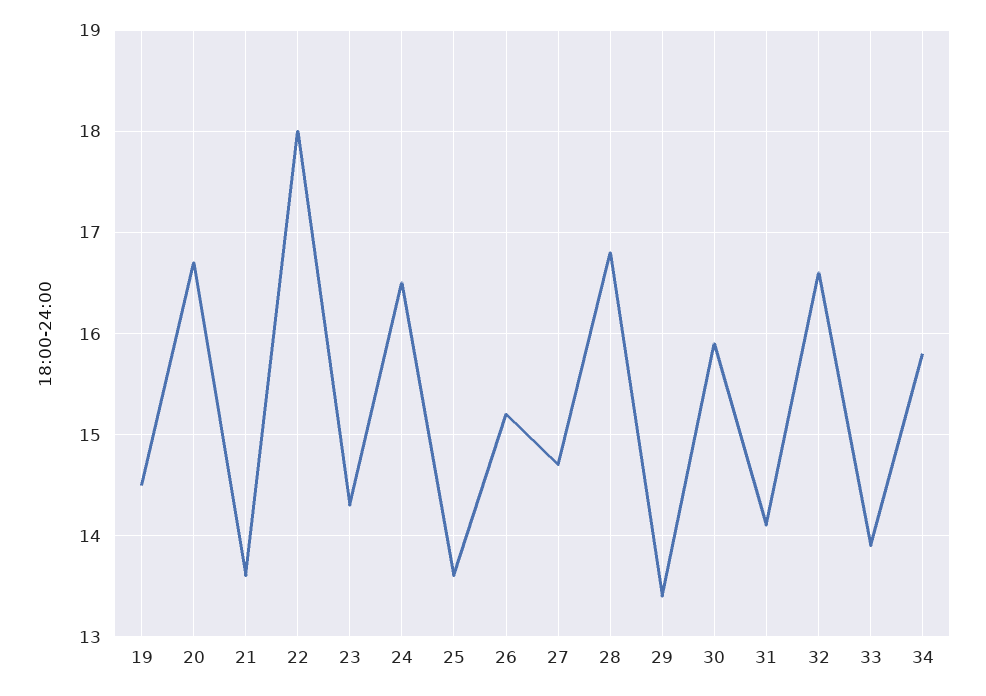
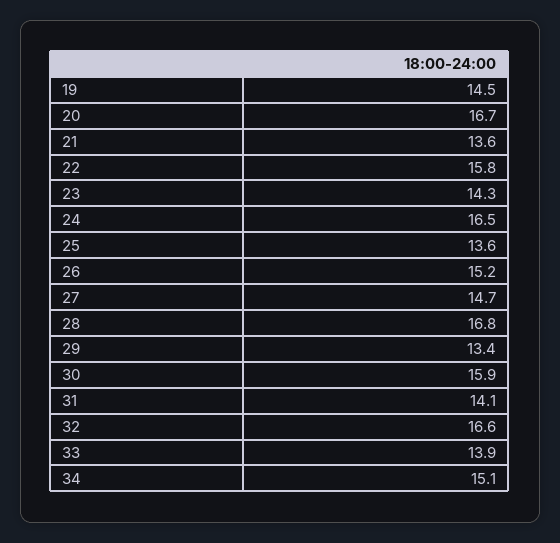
22: 18 -> 15.8
34: 15.8 -> 15.1

